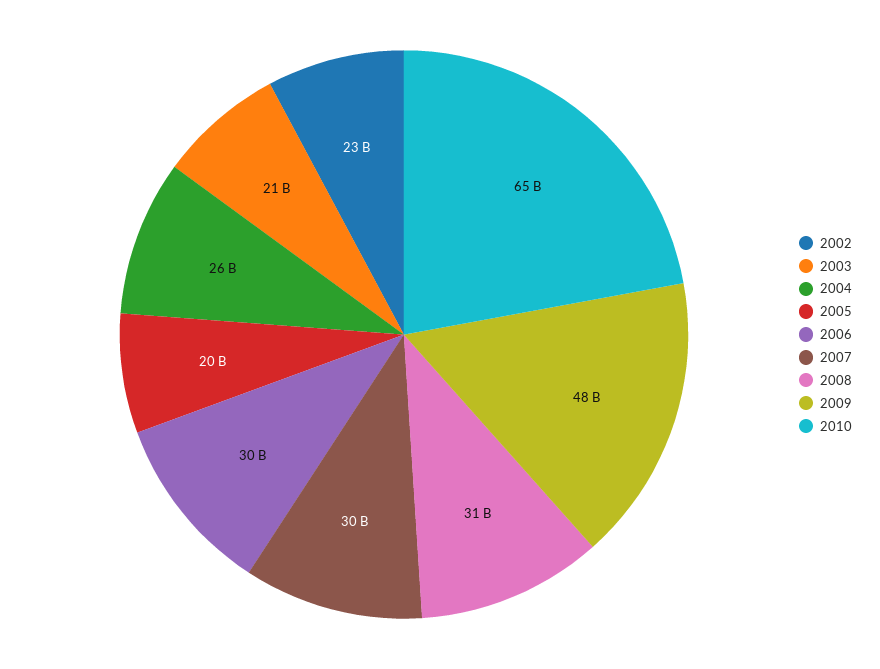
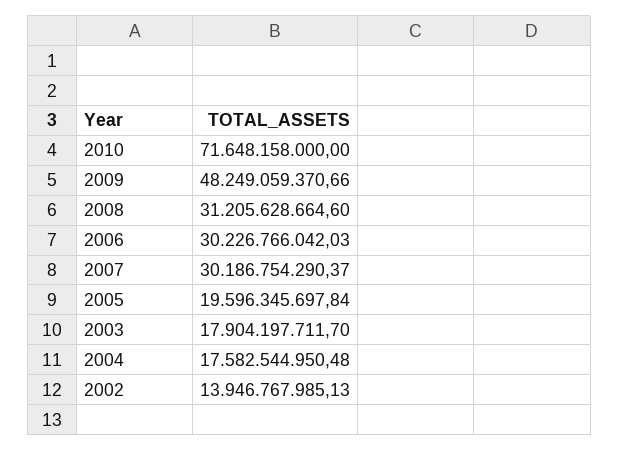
2002: 23000000000 -> 13946767985.13
2003: 21000000000 -> 17904197711.7
2004: 26000000000 -> 17582544950.48
2010: 65000000000 -> 71648158000

